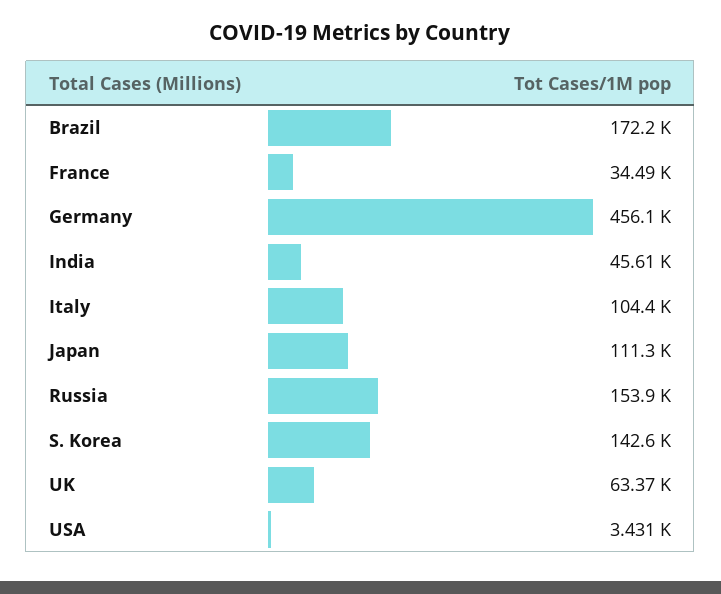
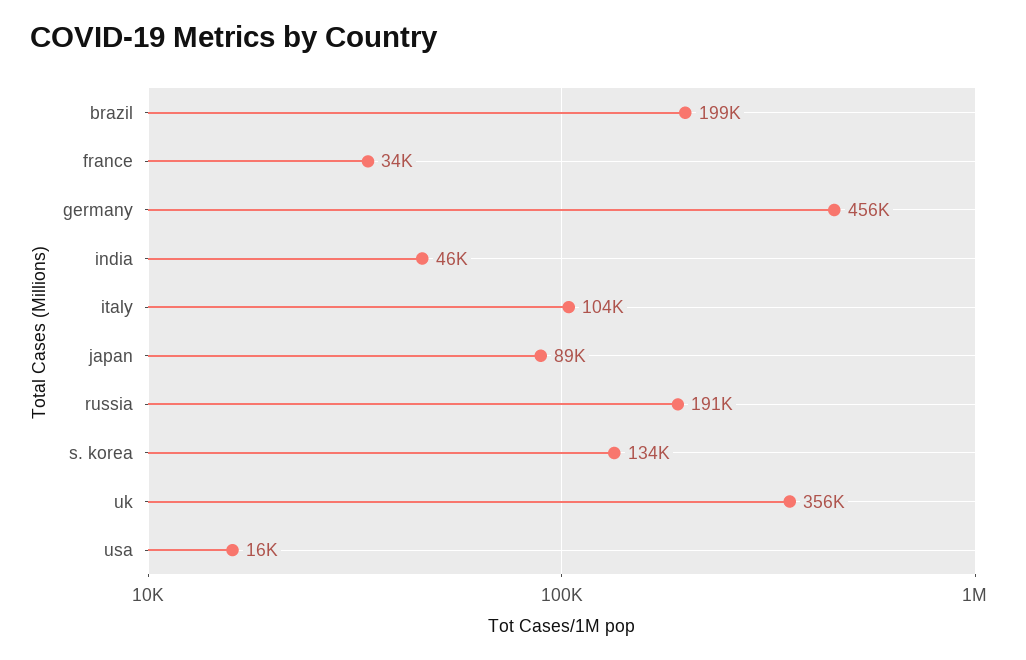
Brazil: 172200 -> 199000
Japan: 111300 -> 89000
Russia: 153900 -> 191000
S. Korea: 142600 -> 134000
UK: 63370 -> 356000
USA: 3431 -> 16000

